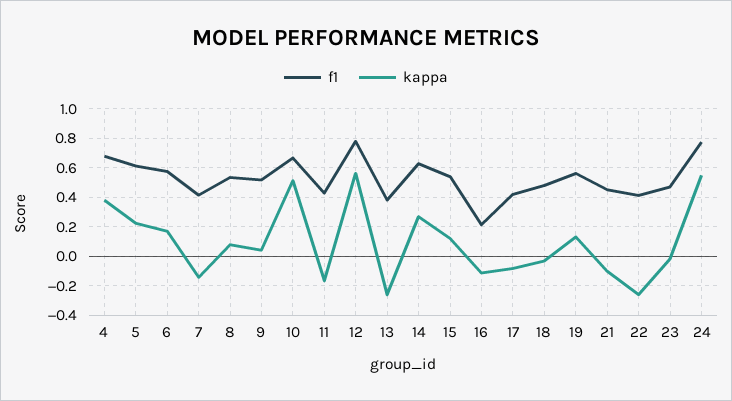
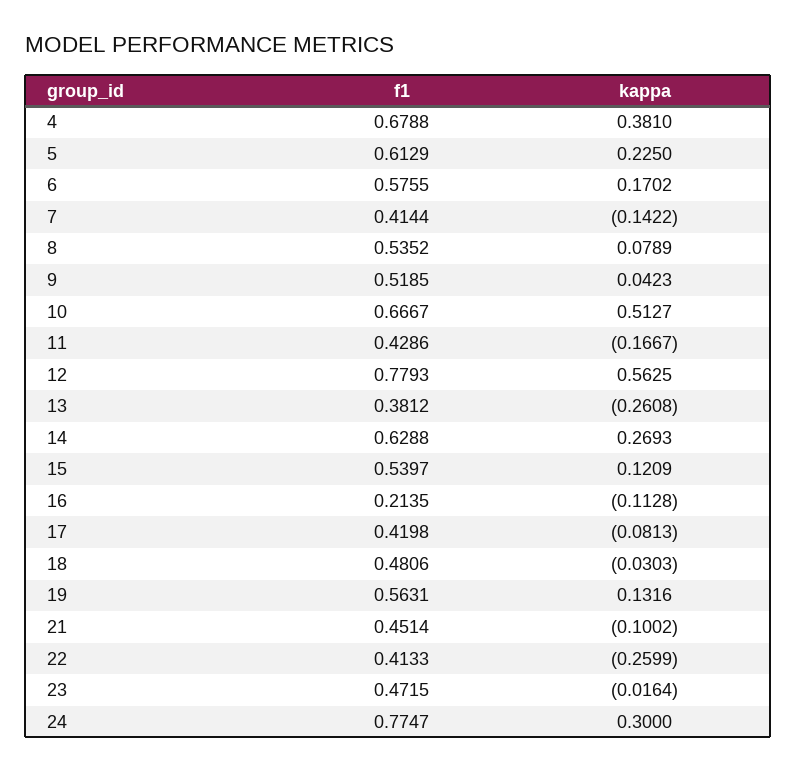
kappa, 24: 0.55 -> 0.3

